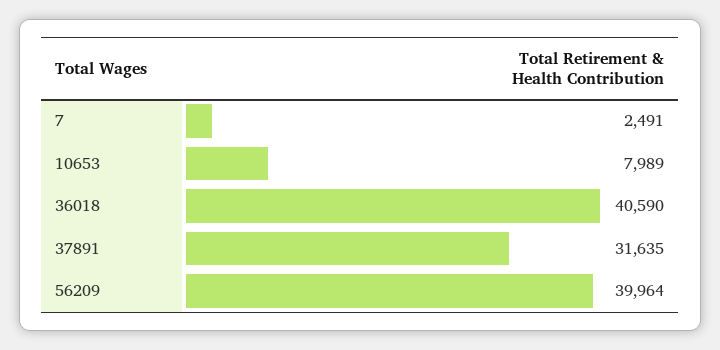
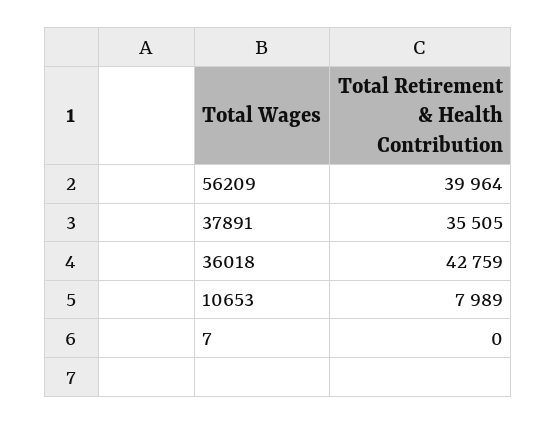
7: 2491 -> 0
36018: 40590 -> 42759
37891: 31635 -> 35505

